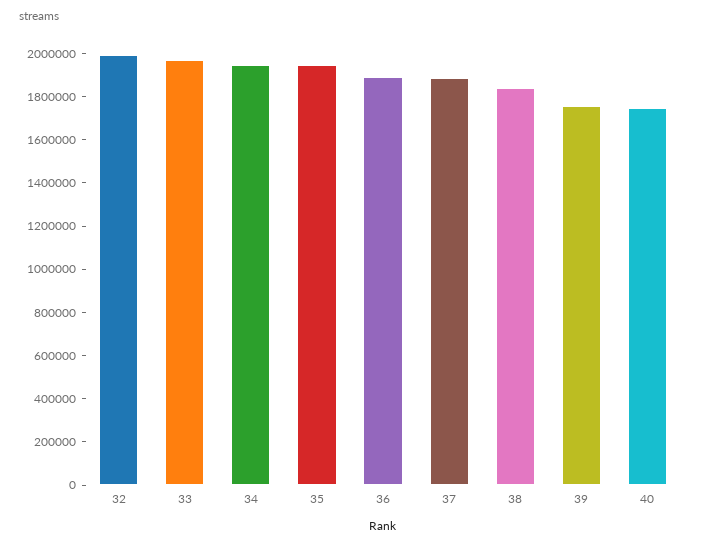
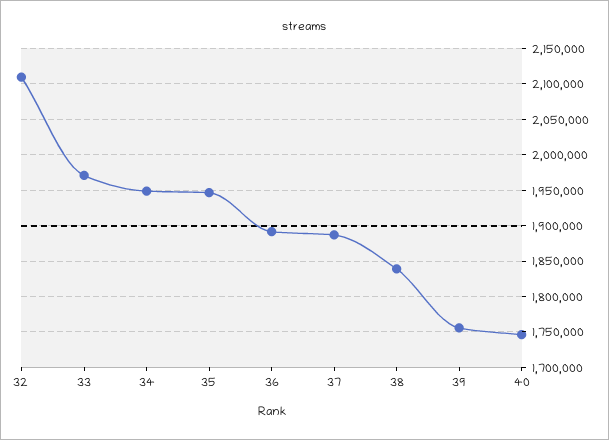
32: 2000000 -> 2110000

